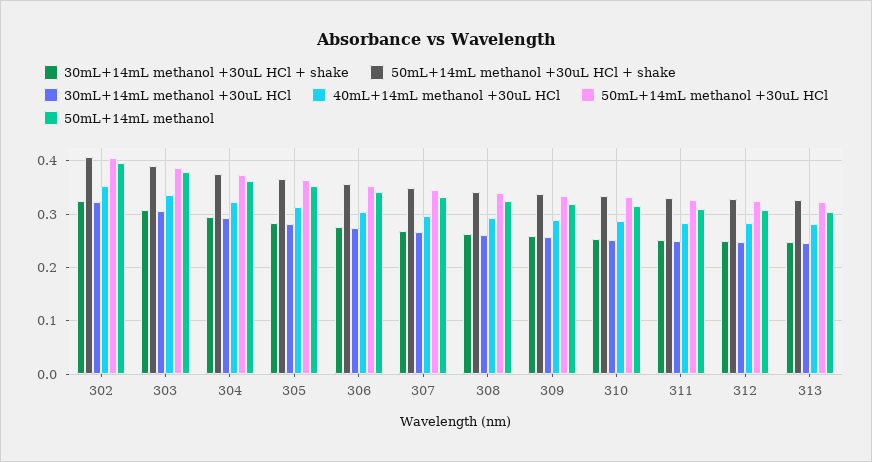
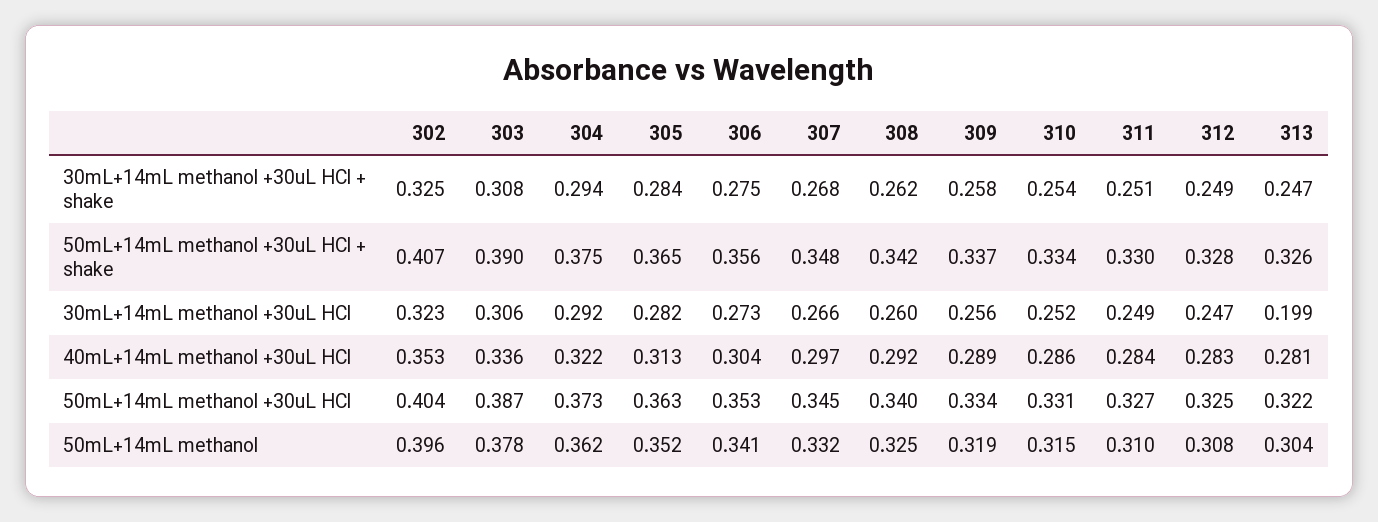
30mL+14mL methanol +30uL HCl, 313: 0.24 -> 0.199

